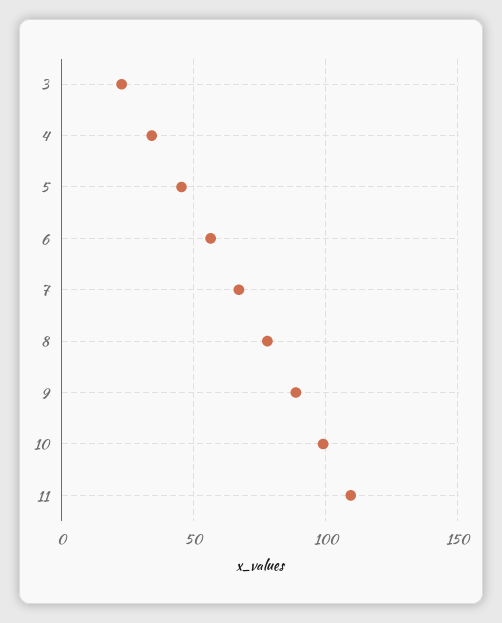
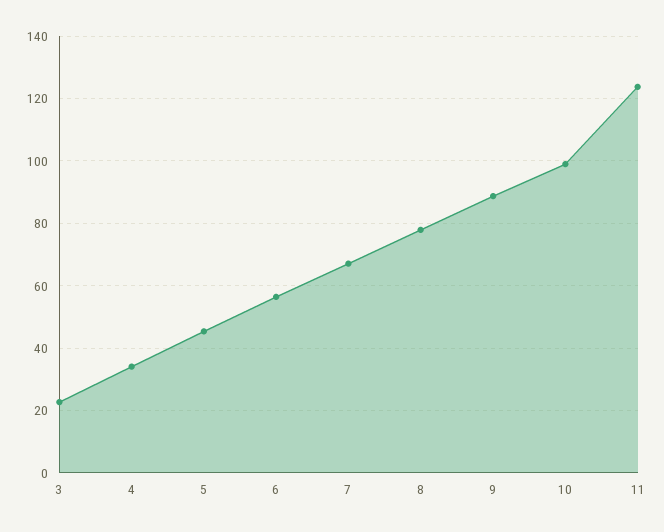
11: 110 -> 124

